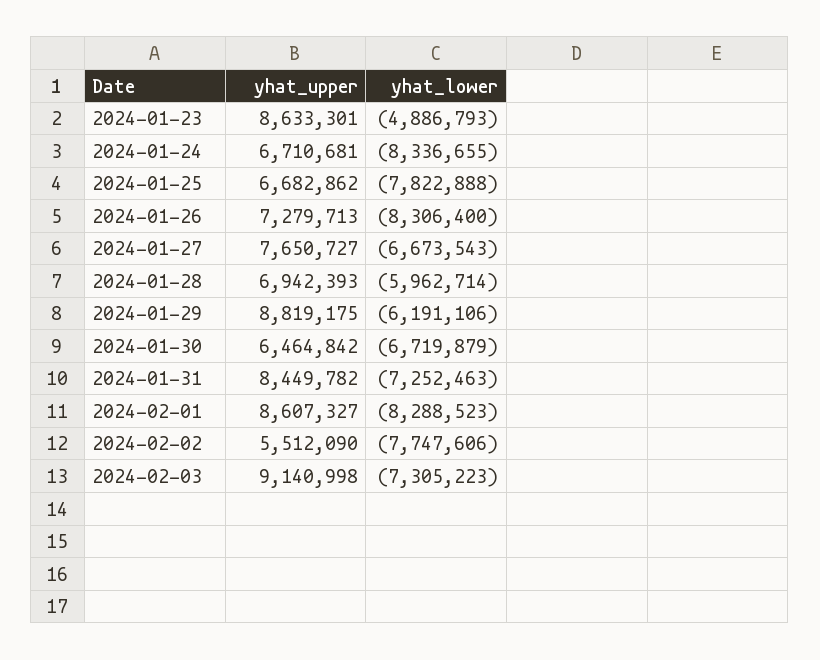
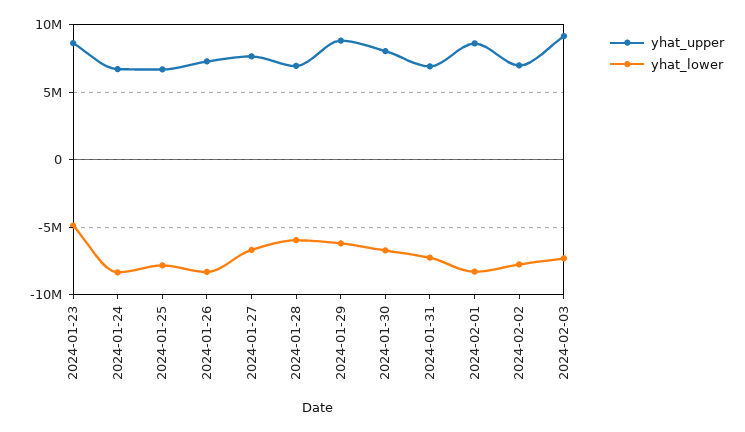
yhat_upper, 2024-01-30: 6464842 -> 8000000
yhat_upper, 2024-01-31: 8449782 -> 7000000
yhat_upper, 2024-02-02: 5512090 -> 7000000

